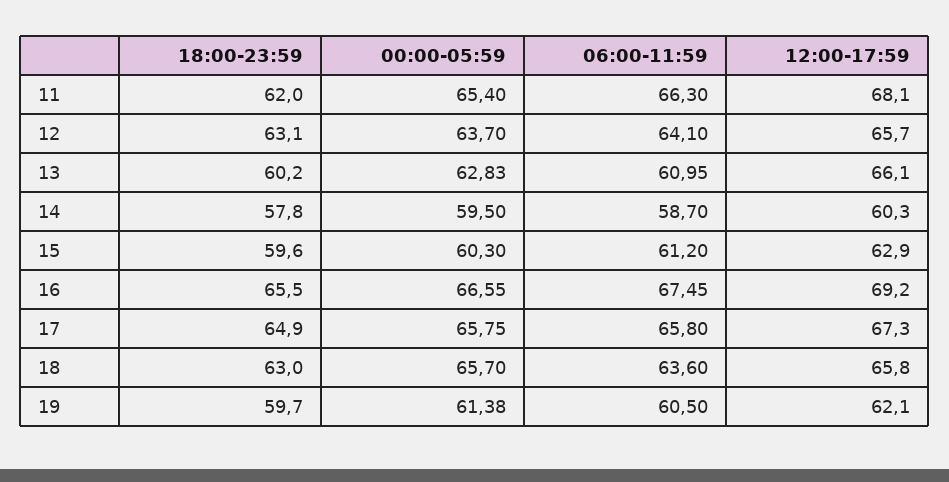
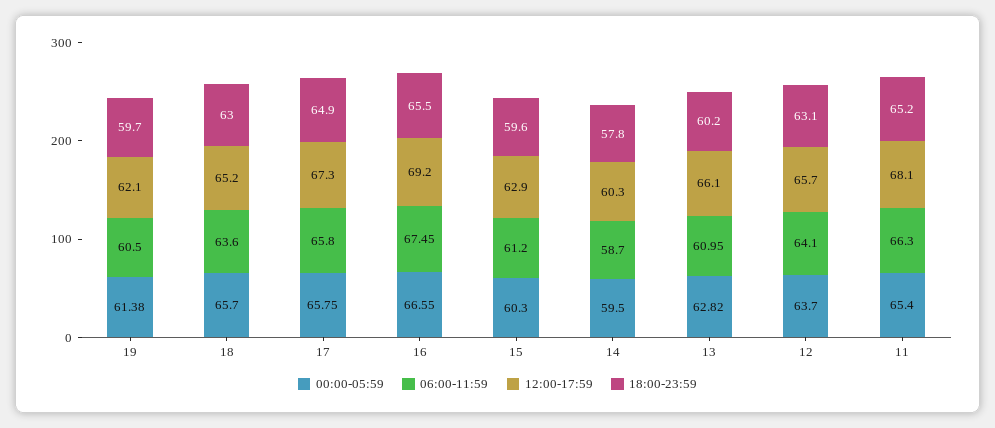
18:00-23:59, 11: 62 -> 65.2
00:00-05:59, 13: 62.83 -> 62.82
12:00-17:59, 18: 65.8 -> 65.2

